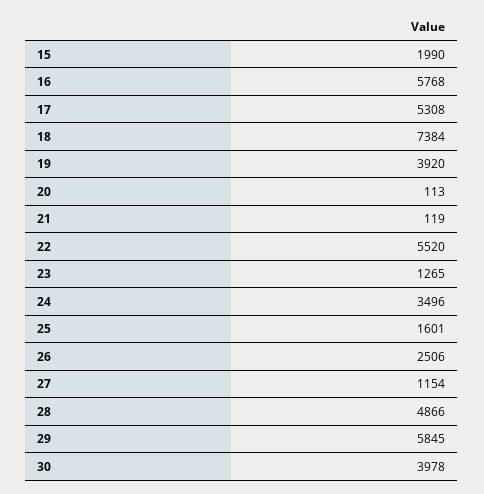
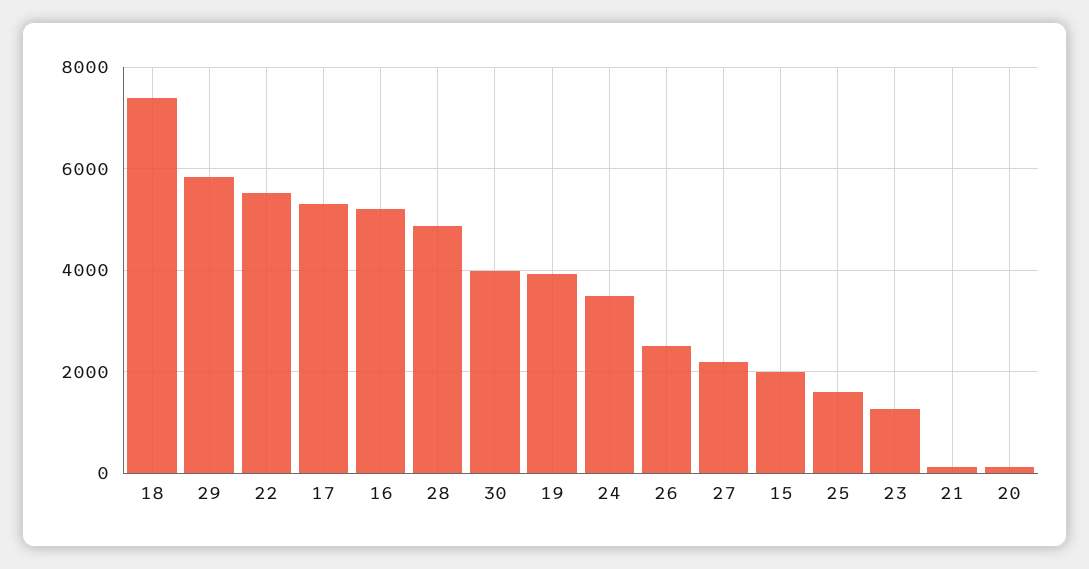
16: 5768 -> 5200
27: 1154 -> 2200

